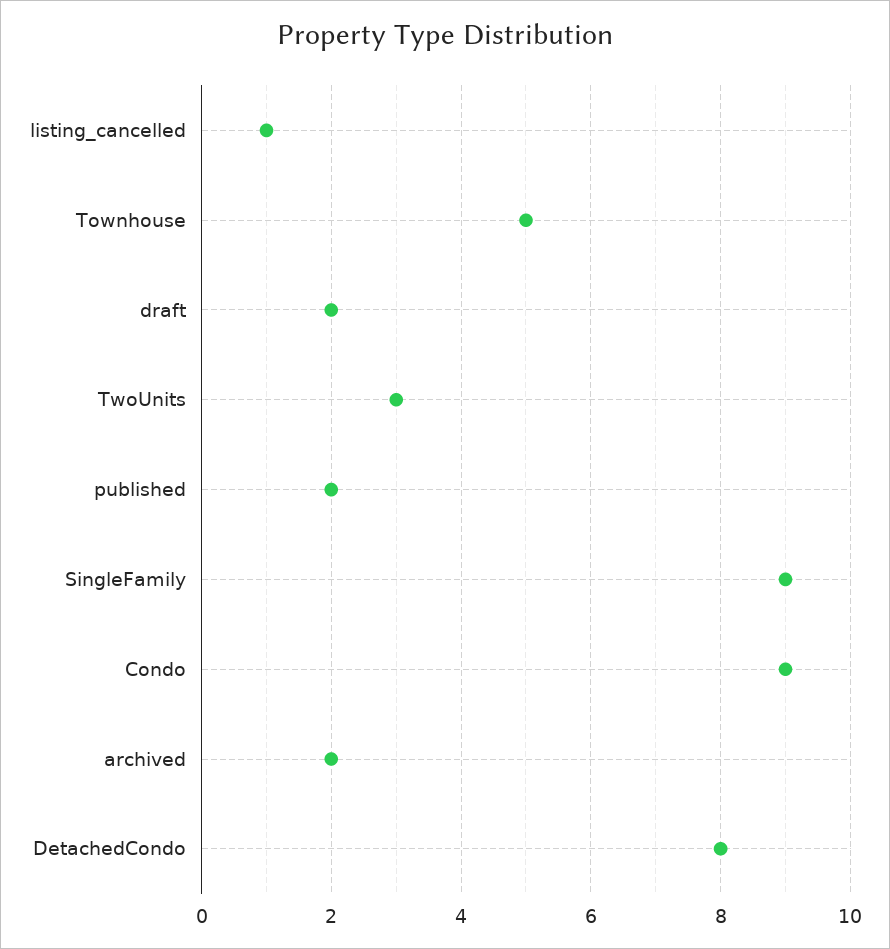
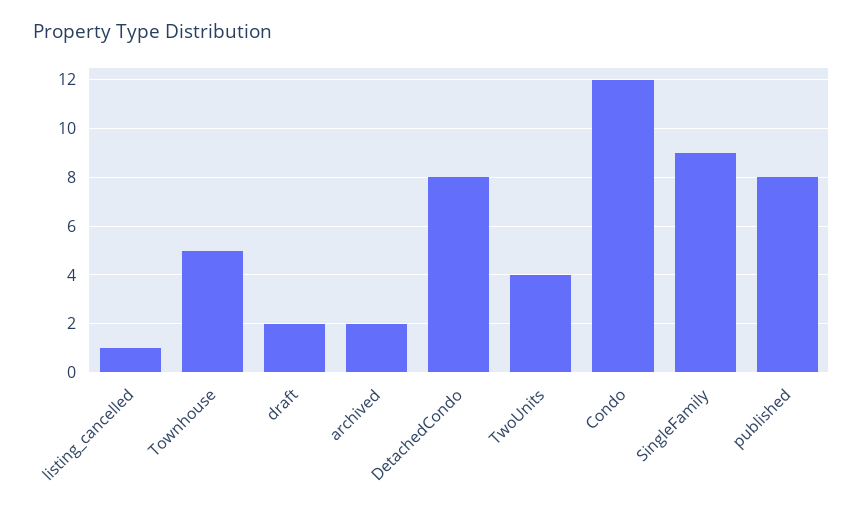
TwoUnits: 3 -> 4
published: 2 -> 8
Condo: 9 -> 12

